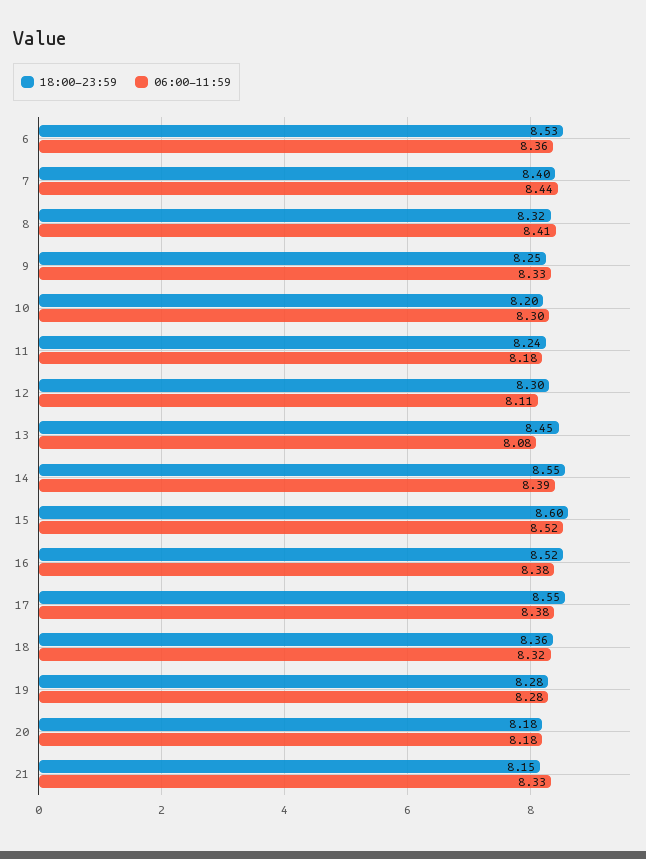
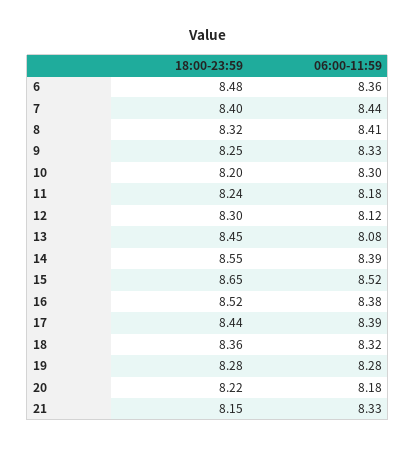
18:00-23:59, 6: 8.53 -> 8.48
06:00-11:59, 12: 8.11 -> 8.12
18:00-23:59, 15: 8.6 -> 8.65
18:00-23:59, 17: 8.55 -> 8.44
06:00-11:59, 17: 8.38 -> 8.39
18:00-23:59, 20: 8.18 -> 8.22

